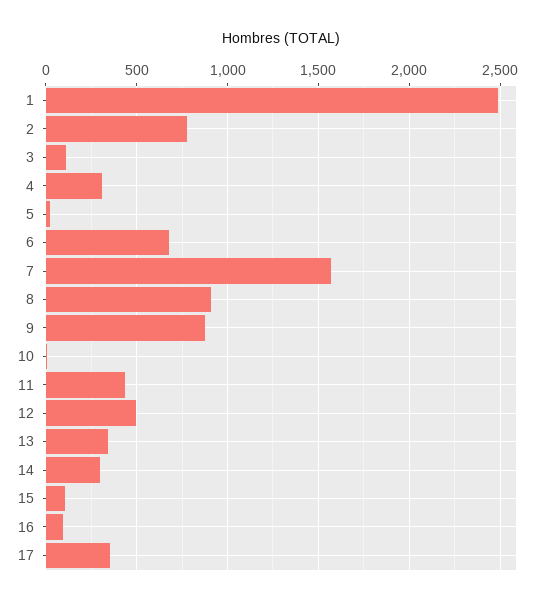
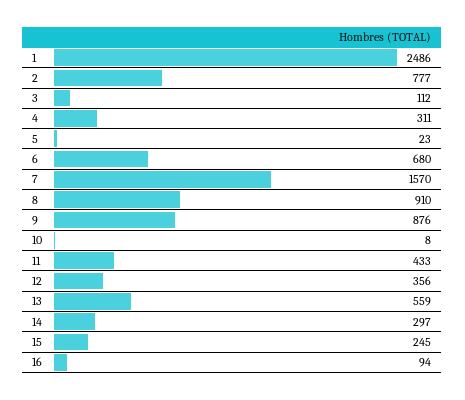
12: 500 -> 356
13: 350 -> 559
15: 100 -> 245
17: 350 -> none

